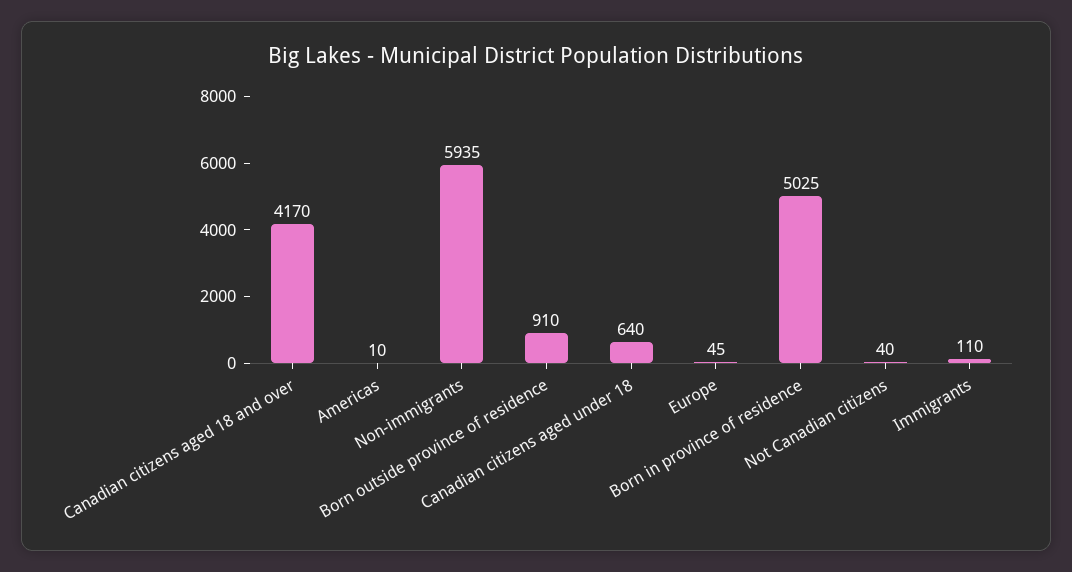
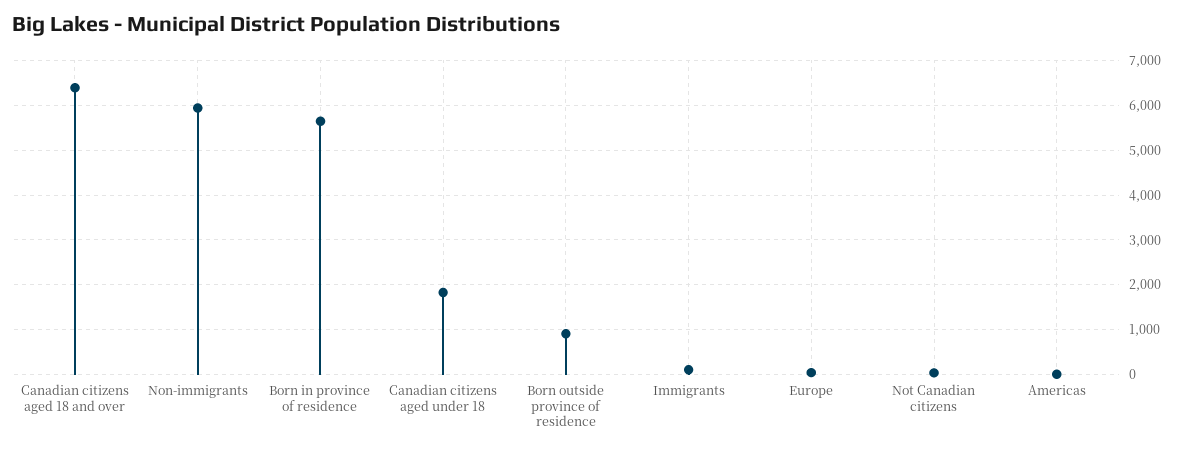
Canadian citizens aged 18 and over: 4170 -> 6400
Canadian citizens aged under 18: 640 -> 1800
Born in province of residence: 5025 -> 5600

